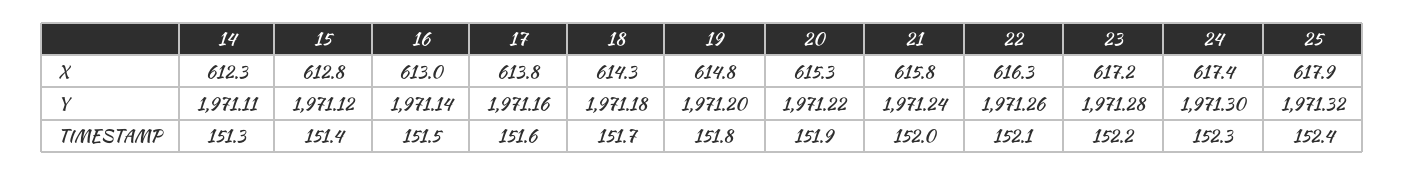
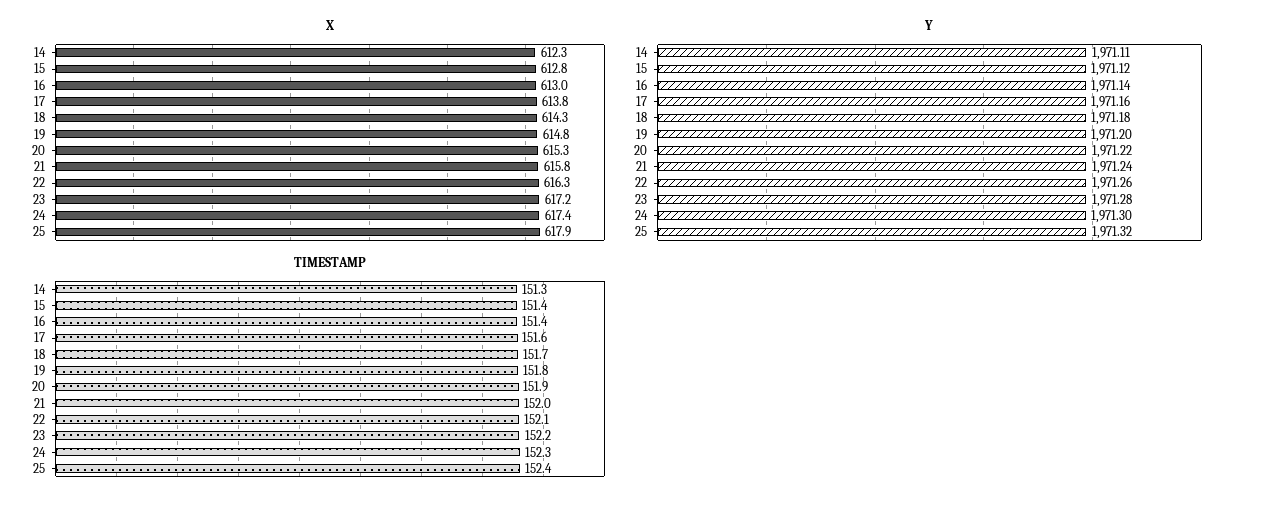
TIMESTAMP, 16: 151.5 -> 151.4

